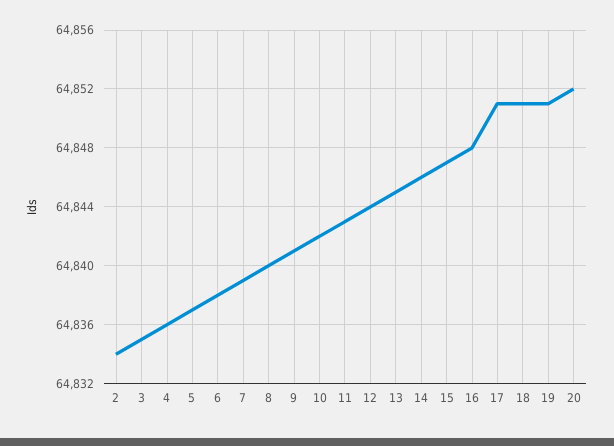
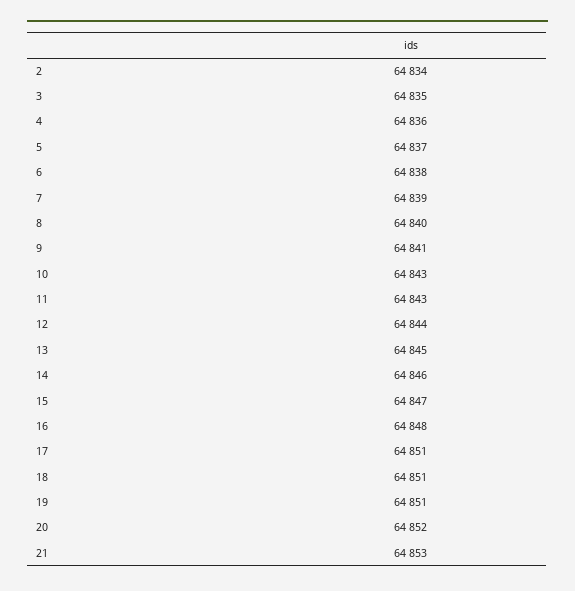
10: 64842 -> 64843
21: none -> 64853

